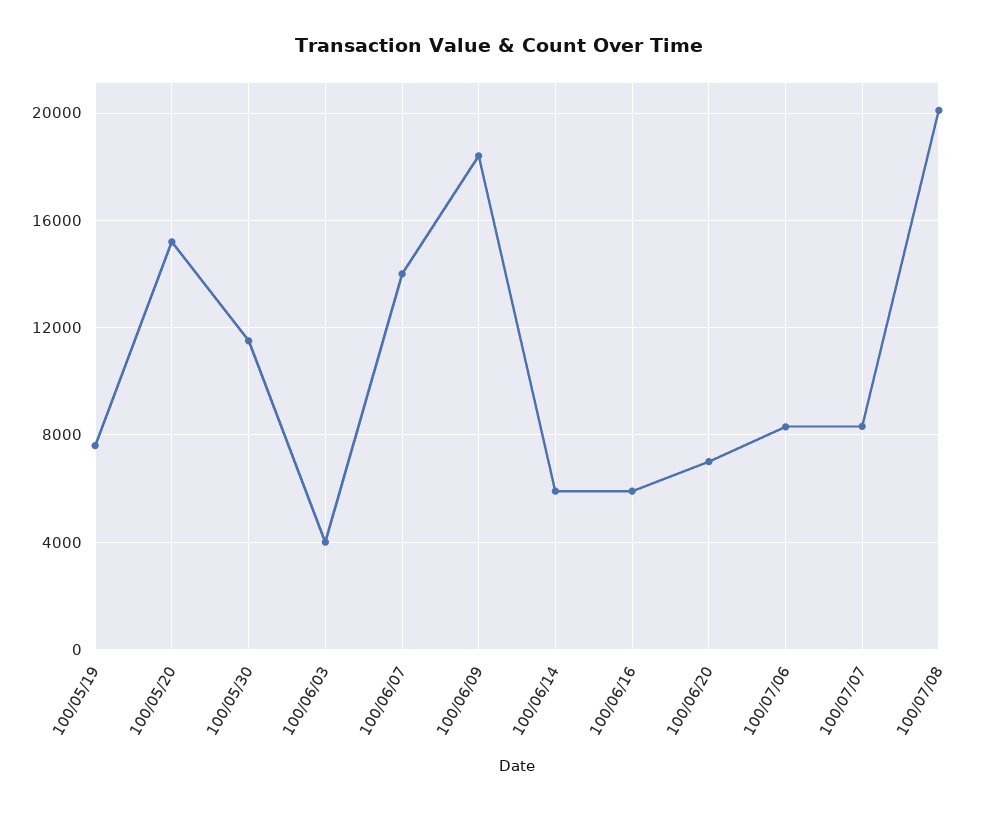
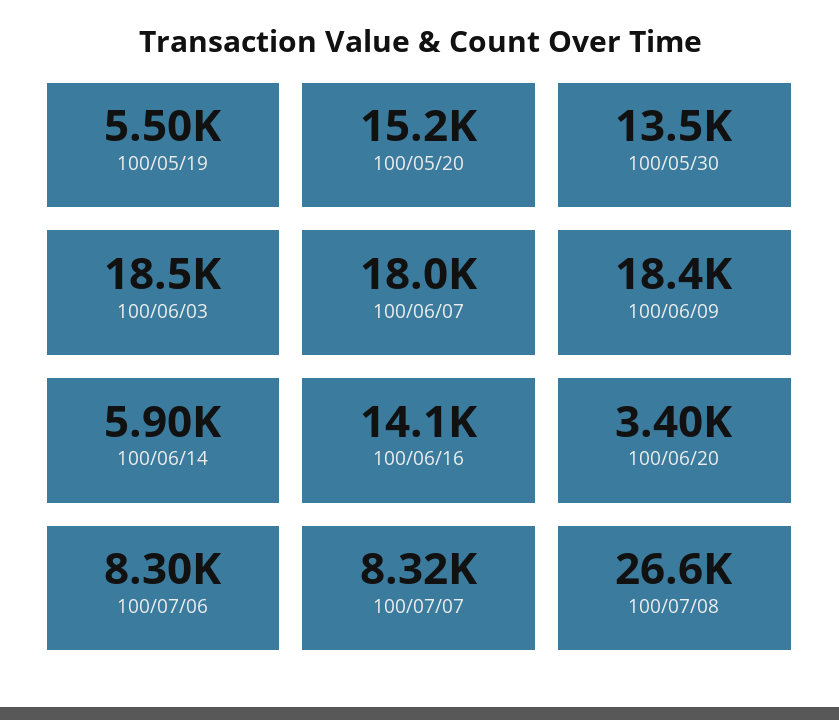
100/05/19: 7500 -> 5500
100/05/30: 11500 -> 13500
100/06/03: 4000 -> 18500
100/06/07: 14000 -> 18000
100/06/16: 6000 -> 14100
100/06/20: 7000 -> 3400
100/07/08: 20000 -> 26600

